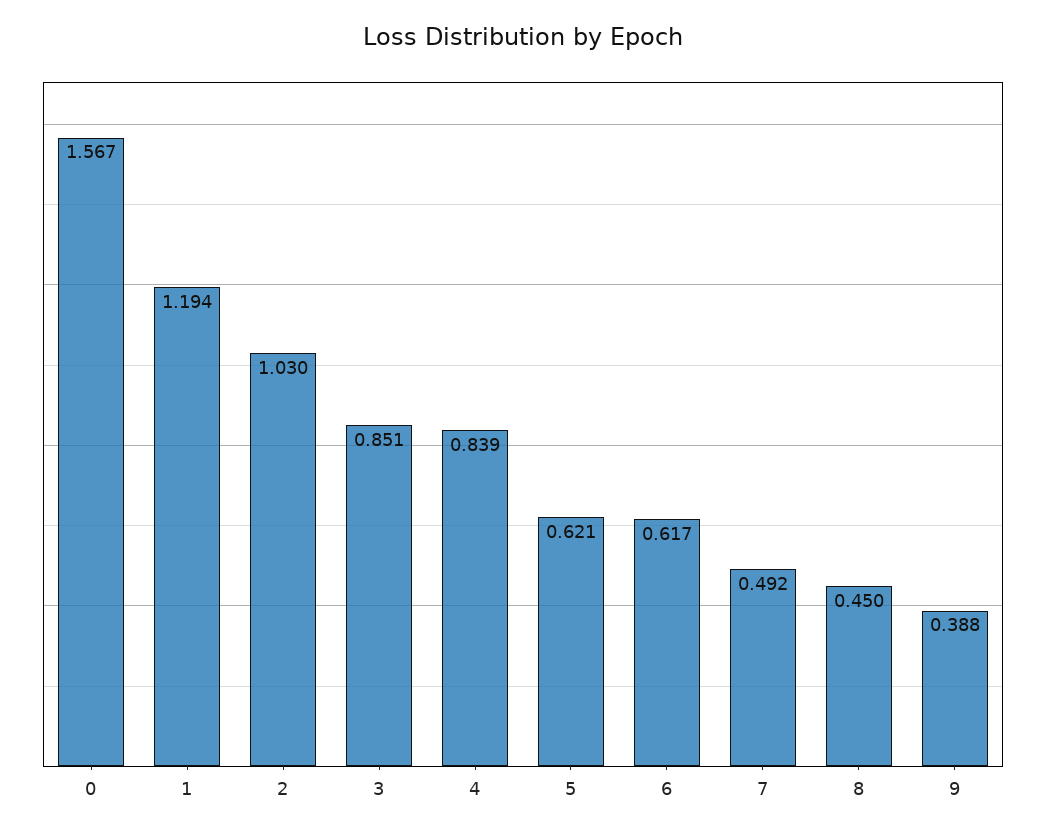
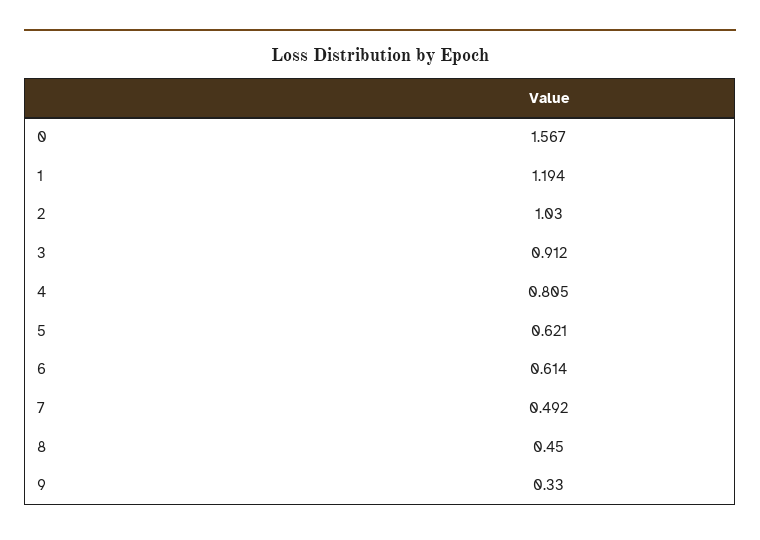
3: 0.851 -> 0.912
4: 0.839 -> 0.805
6: 0.617 -> 0.614
9: 0.388 -> 0.33

